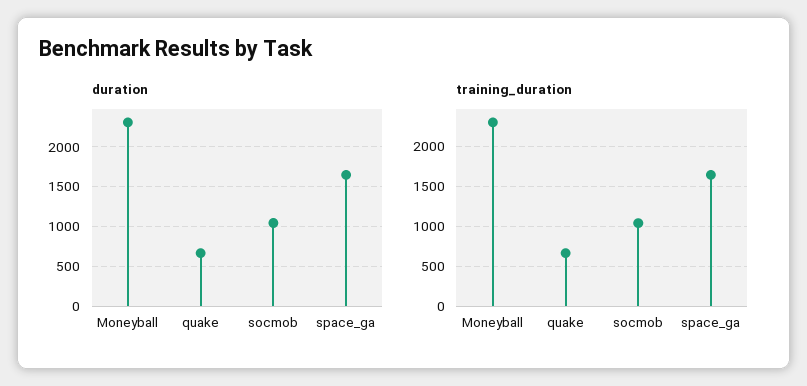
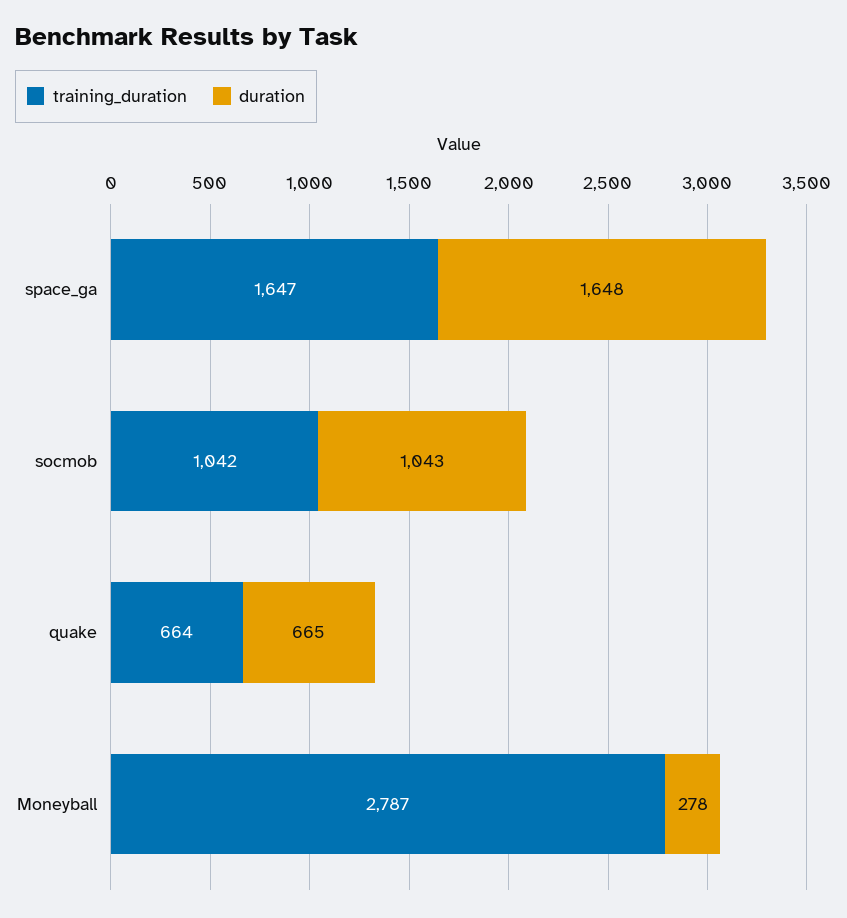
duration, Moneyball: 2300 -> 278
training_duration, Moneyball: 2300 -> 2787

